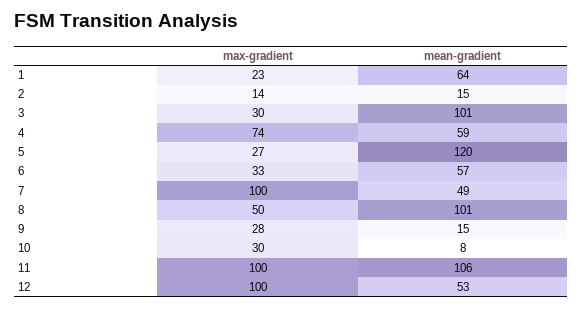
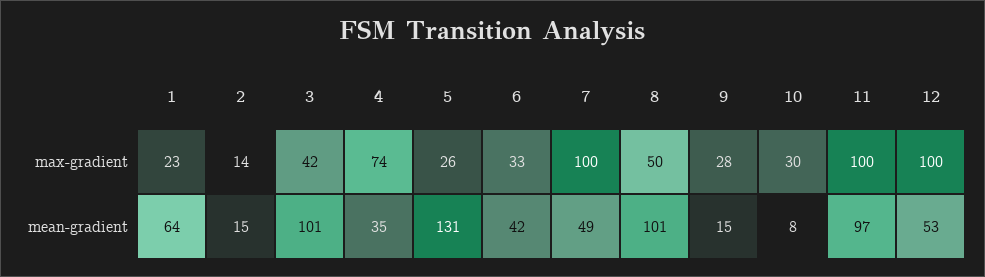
max-gradient, 3: 30 -> 42
mean-gradient, 4: 59 -> 35
max-gradient, 5: 27 -> 26
mean-gradient, 5: 120 -> 131
mean-gradient, 6: 57 -> 42
mean-gradient, 11: 106 -> 97

